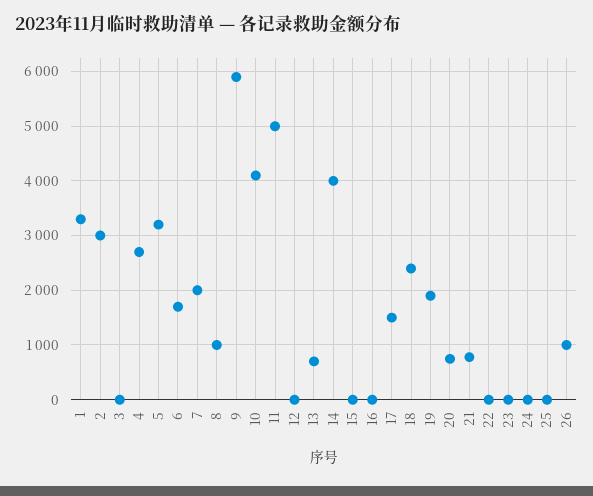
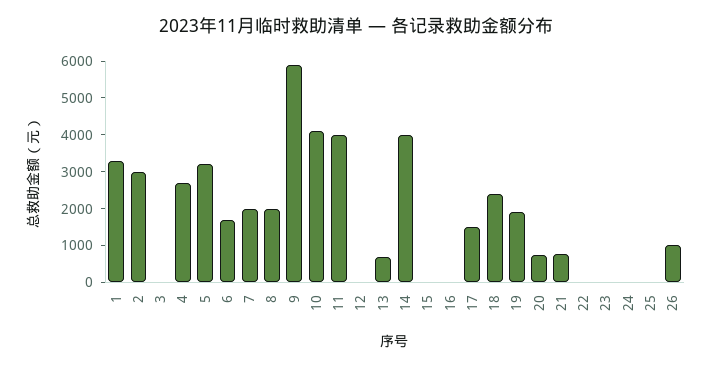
8: 1000 -> 2000
11: 5000 -> 4000

